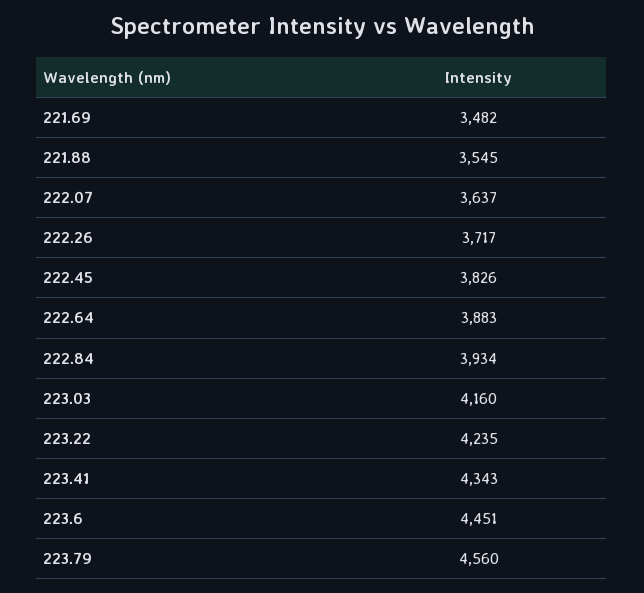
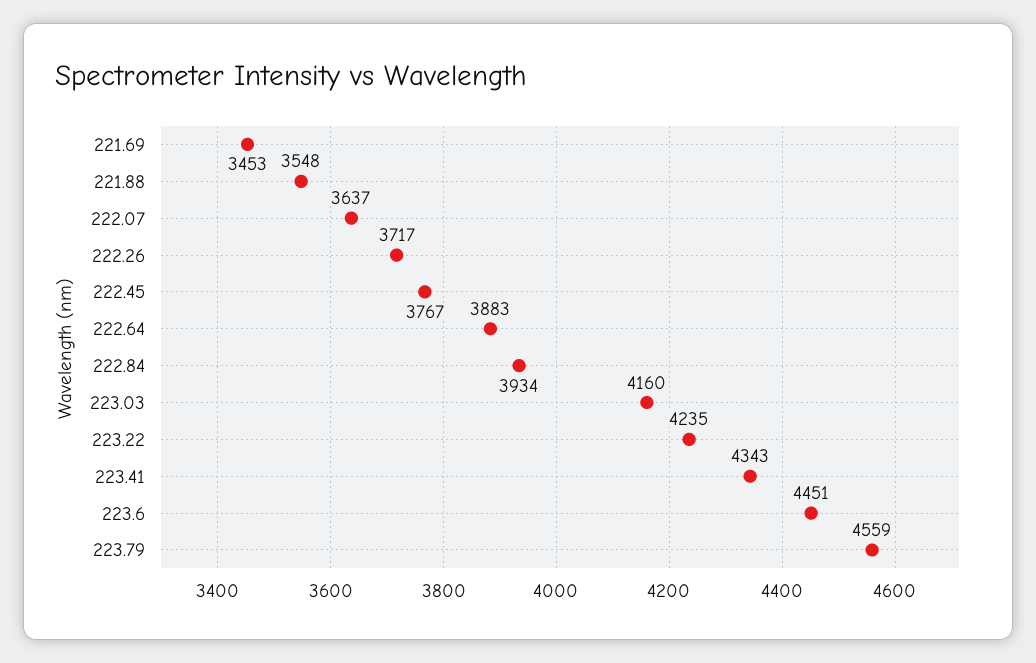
221.69: 3482 -> 3453
221.88: 3545 -> 3548
222.45: 3826 -> 3767
223.79: 4560 -> 4559

